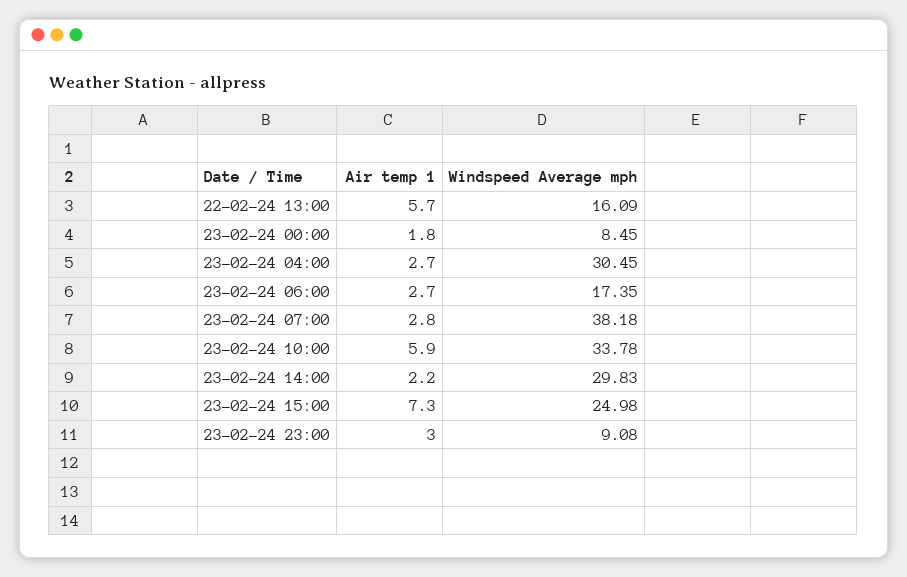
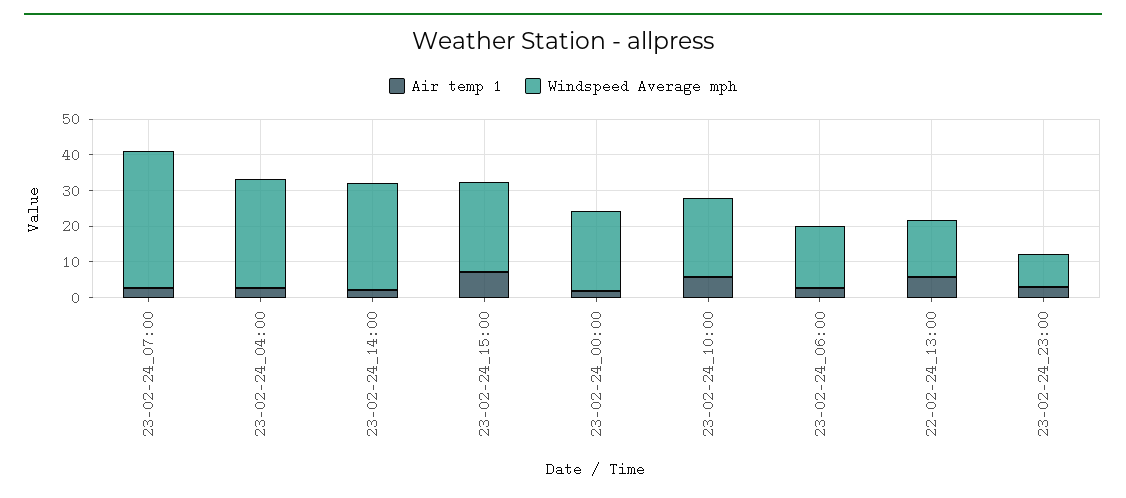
Windspeed Average mph, 23-02-24 00:00: 8.45 -> 22.5
Windspeed Average mph, 23-02-24 10:00: 33.78 -> 22.5

